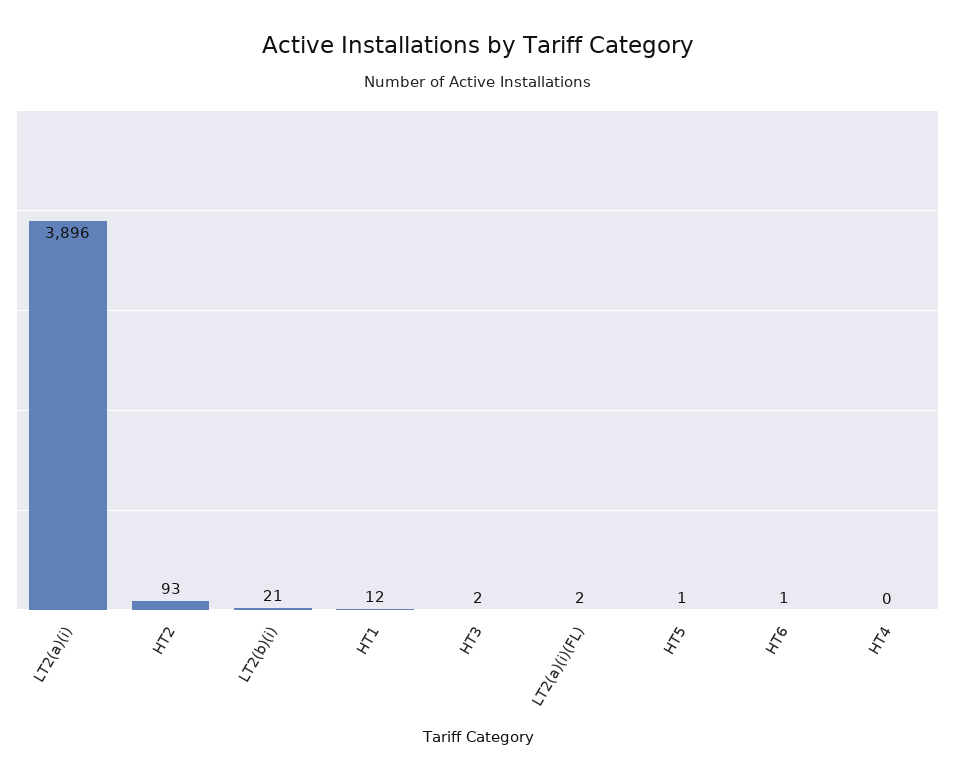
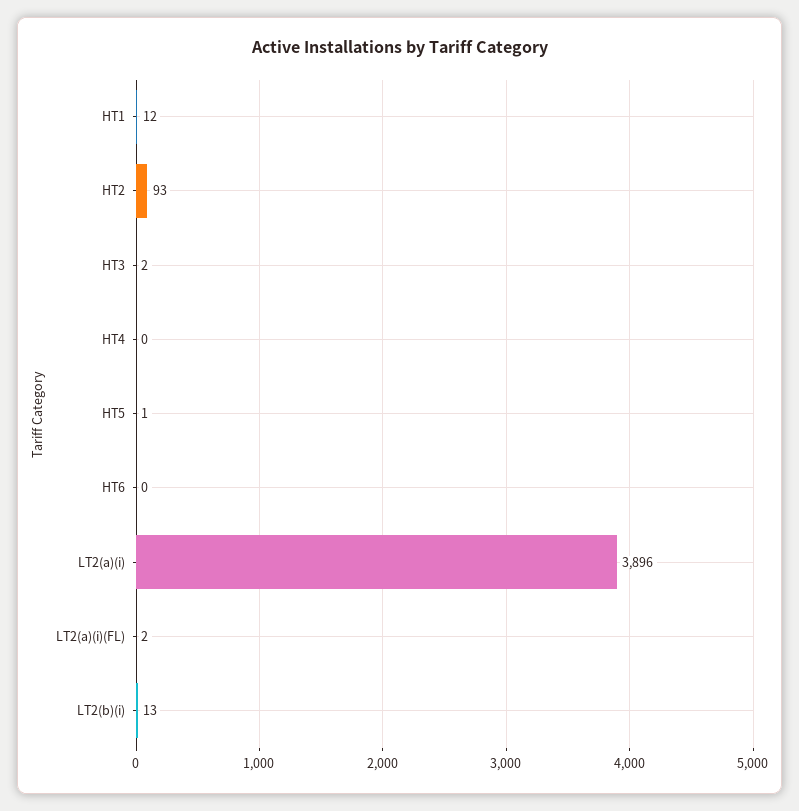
LT2(b)(i): 21 -> 13
HT6: 1 -> 0

